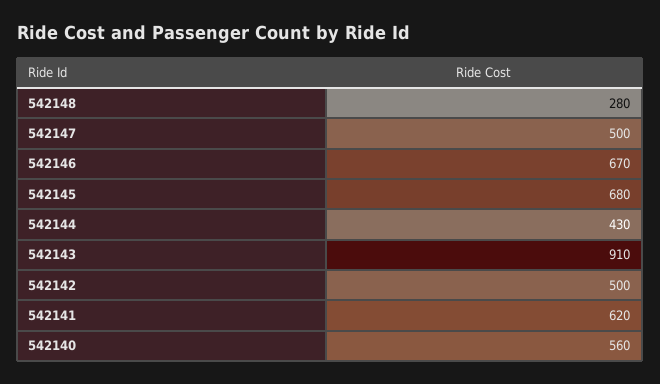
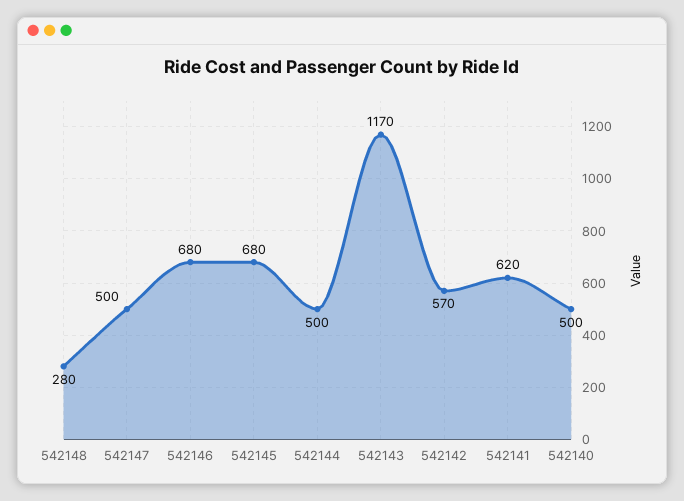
542146: 670 -> 680
542144: 430 -> 500
542143: 910 -> 1170
542142: 500 -> 570
542140: 560 -> 500

